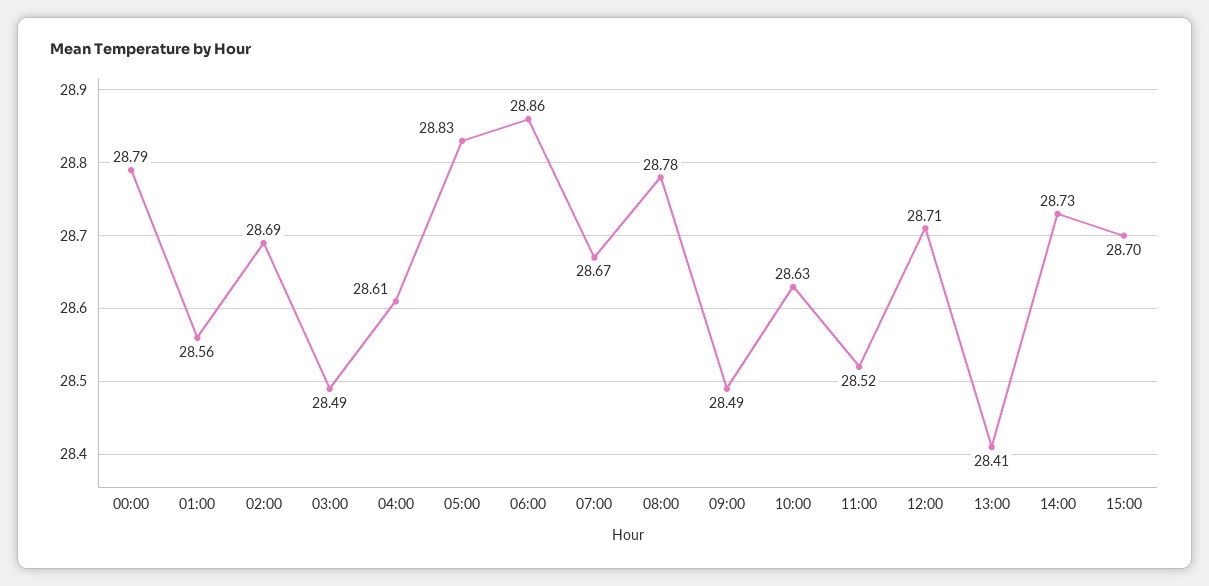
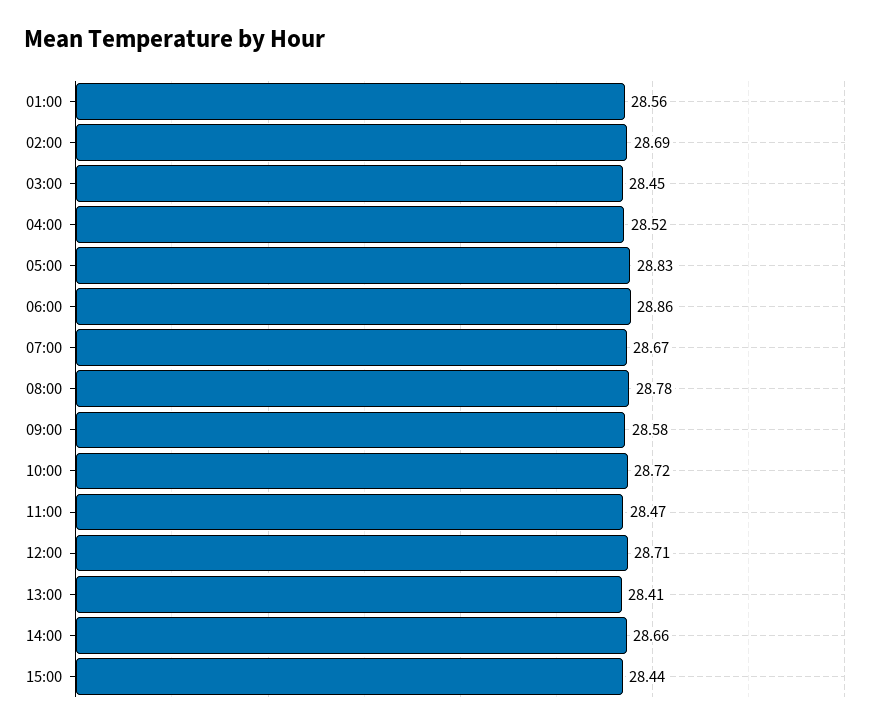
00:00: 28.79 -> none
03:00: 28.49 -> 28.45
04:00: 28.61 -> 28.52
09:00: 28.49 -> 28.58
10:00: 28.63 -> 28.72
11:00: 28.52 -> 28.47
14:00: 28.73 -> 28.66
15:00: 28.7 -> 28.44

